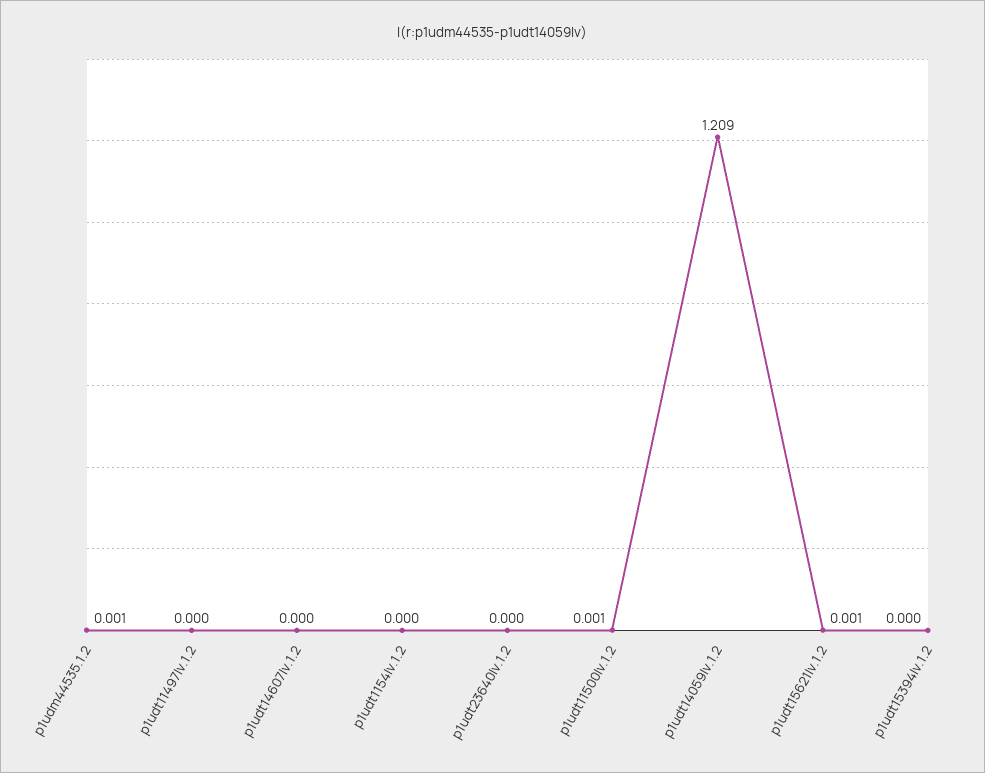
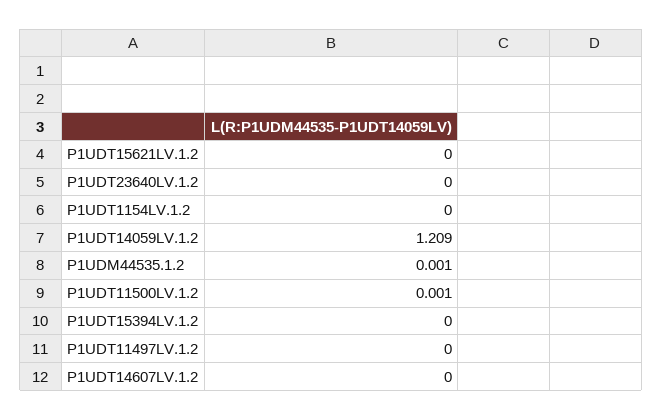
p1udt15621lv.1.2: 0.001 -> 0

